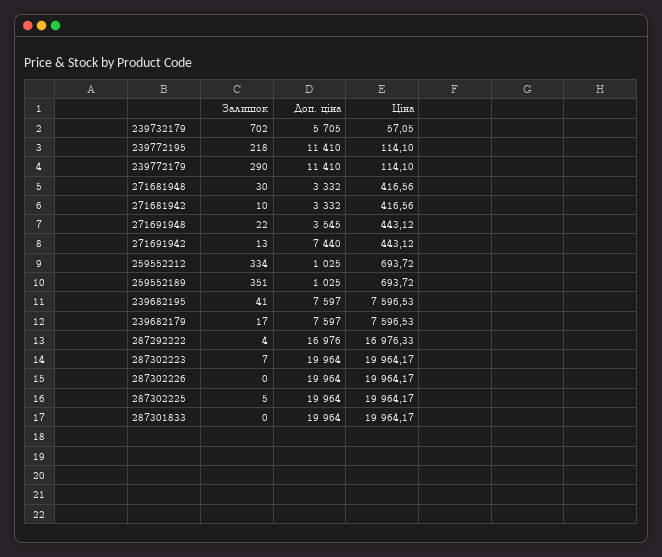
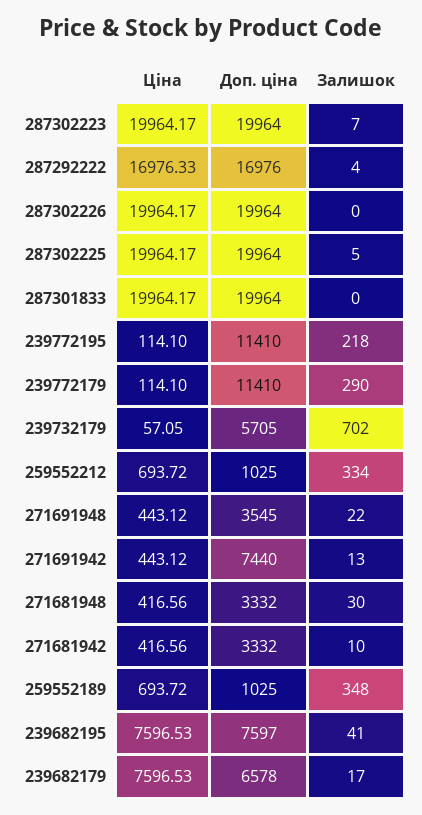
Залишок, 259552189: 351 -> 348
Доп. ціна, 239682179: 7597 -> 6578

